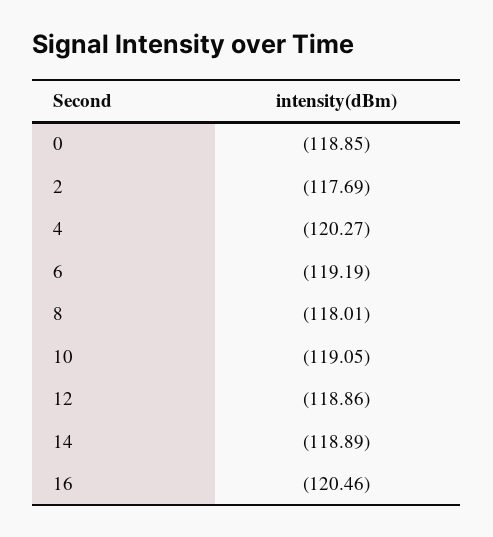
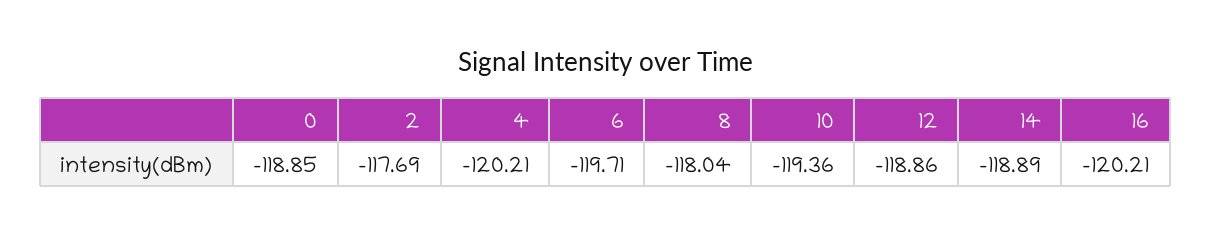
4: -120.27 -> -120.21
6: -119.19 -> -119.71
8: -118.01 -> -118.04
10: -119.05 -> -119.36
16: -120.46 -> -120.21

